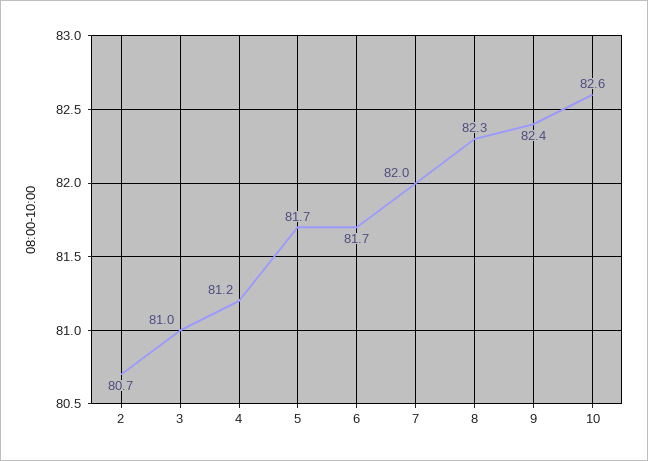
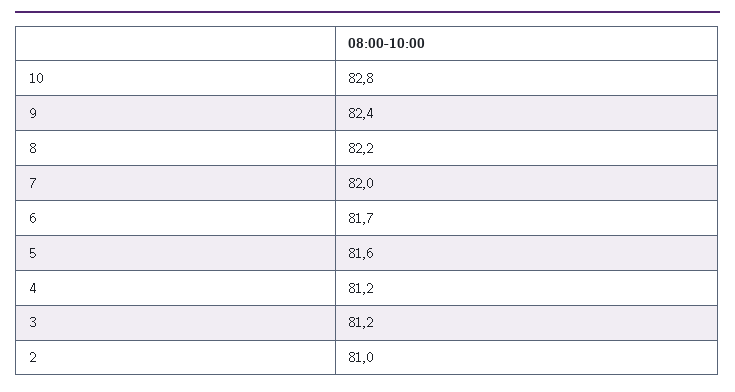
2: 80.7 -> 81
3: 81 -> 81.2
5: 81.7 -> 81.6
8: 82.3 -> 82.2
10: 82.6 -> 82.8

